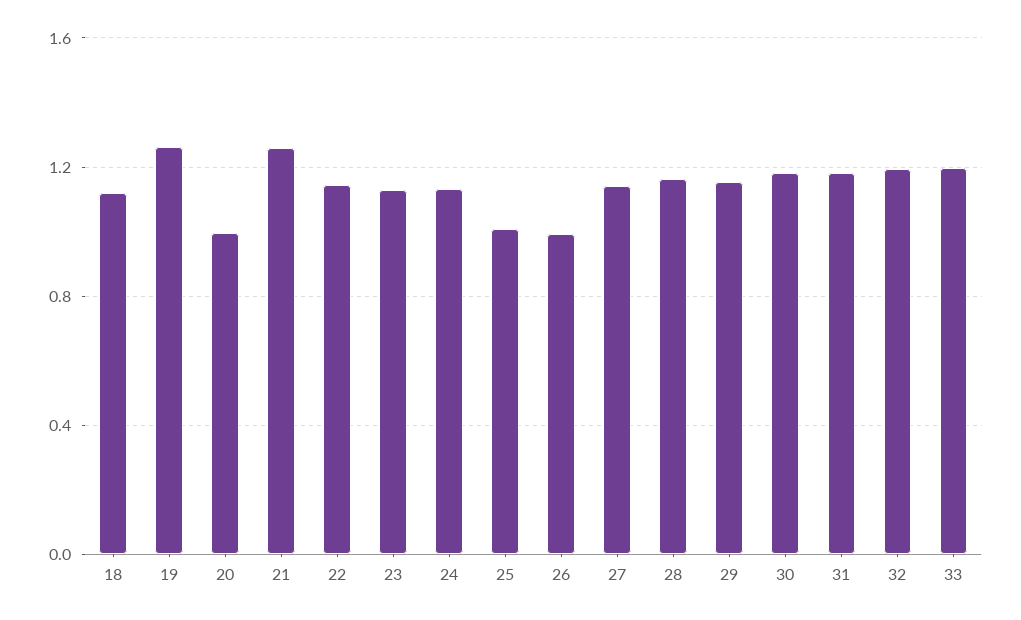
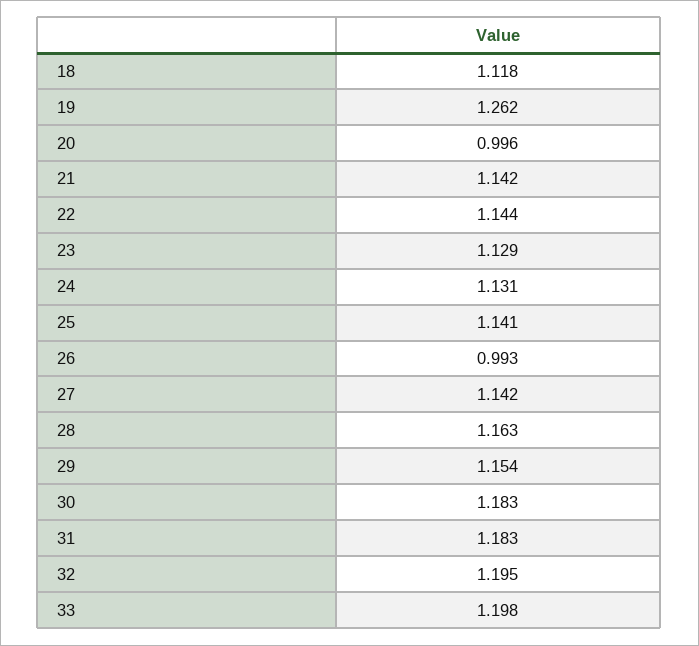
21: 1.25 -> 1.142
25: 1 -> 1.141

